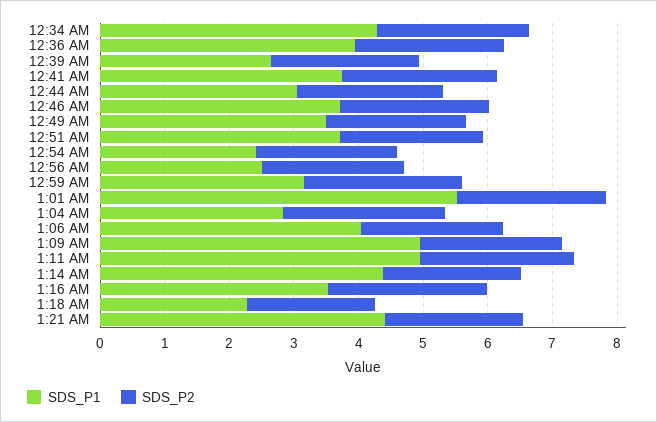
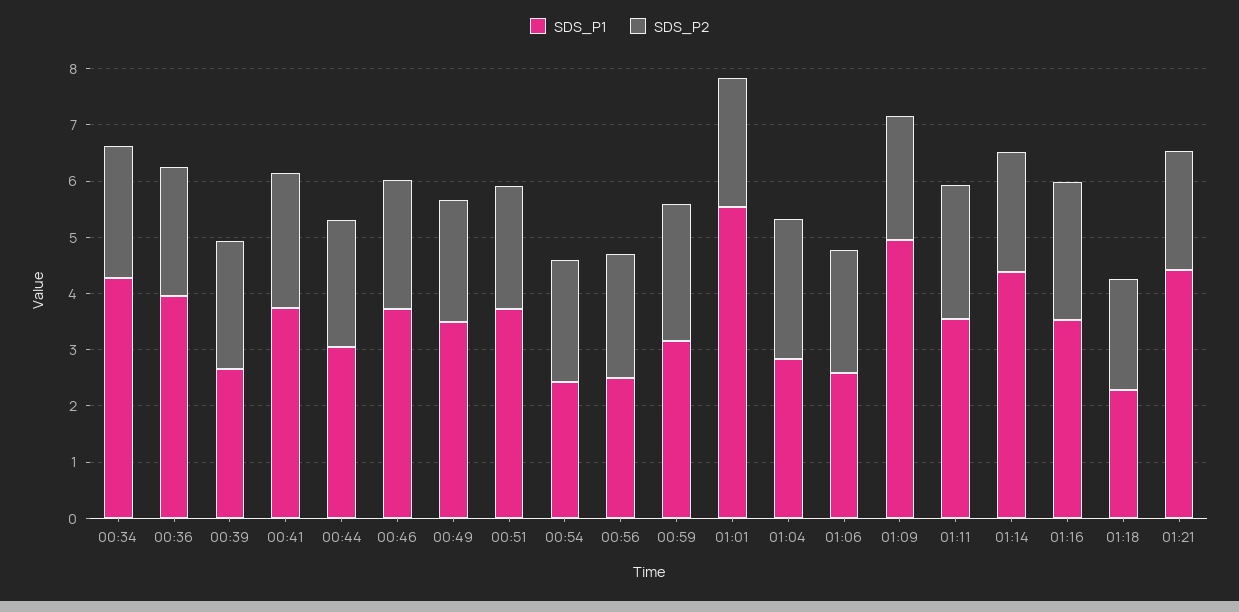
SDS_P1, 1:06 AM: 4 -> 2.6
SDS_P1, 1:11 AM: 5 -> 3.6

